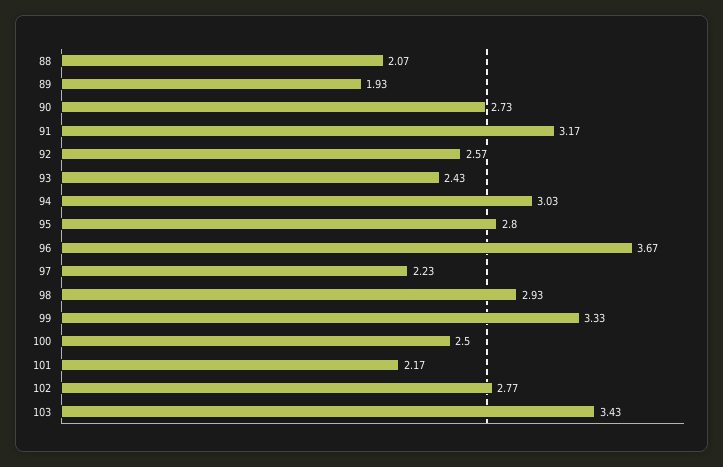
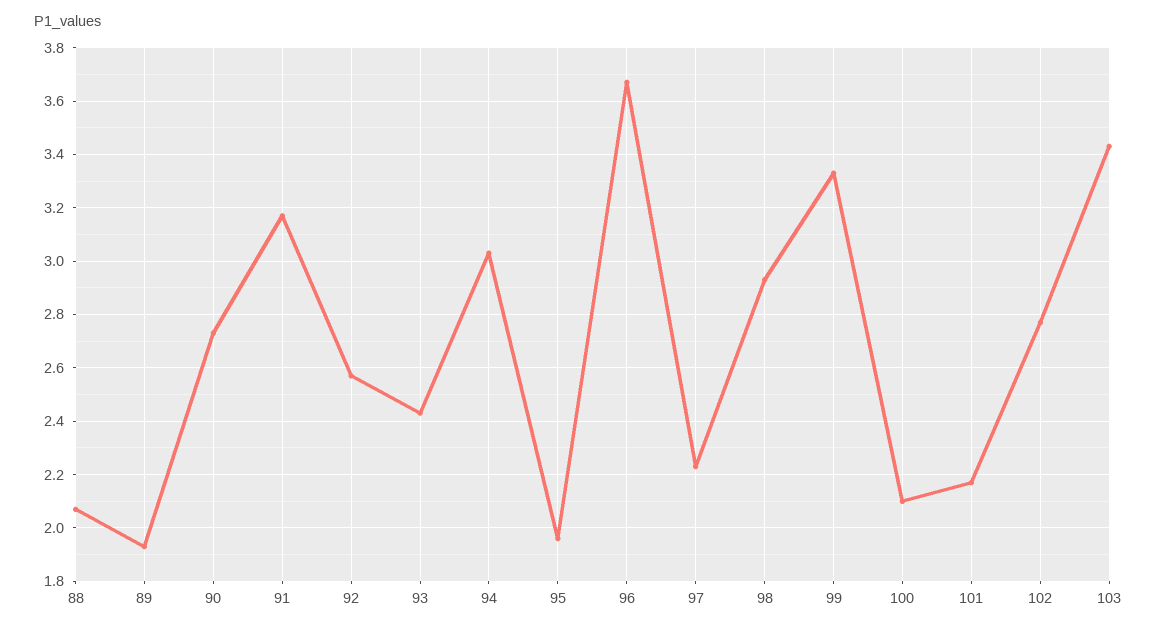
95: 2.8 -> 1.95
100: 2.5 -> 2.1

